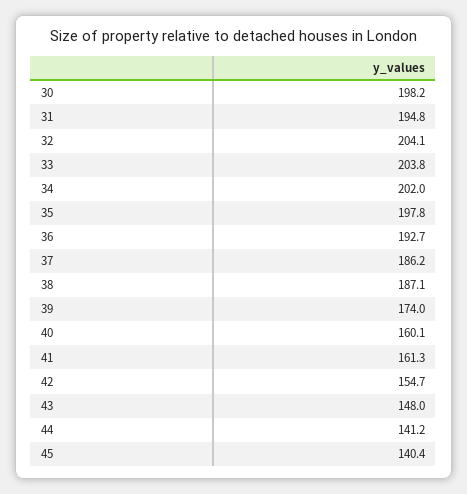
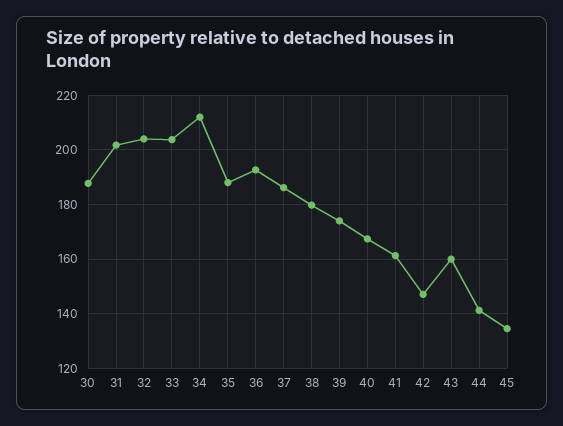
30: 198.2 -> 187.5
31: 194.8 -> 202.5
34: 202 -> 212.5
35: 197.8 -> 187.5
38: 187.1 -> 180
40: 160.1 -> 167.5
42: 154.7 -> 147.5
43: 148 -> 160
45: 140.4 -> 135

